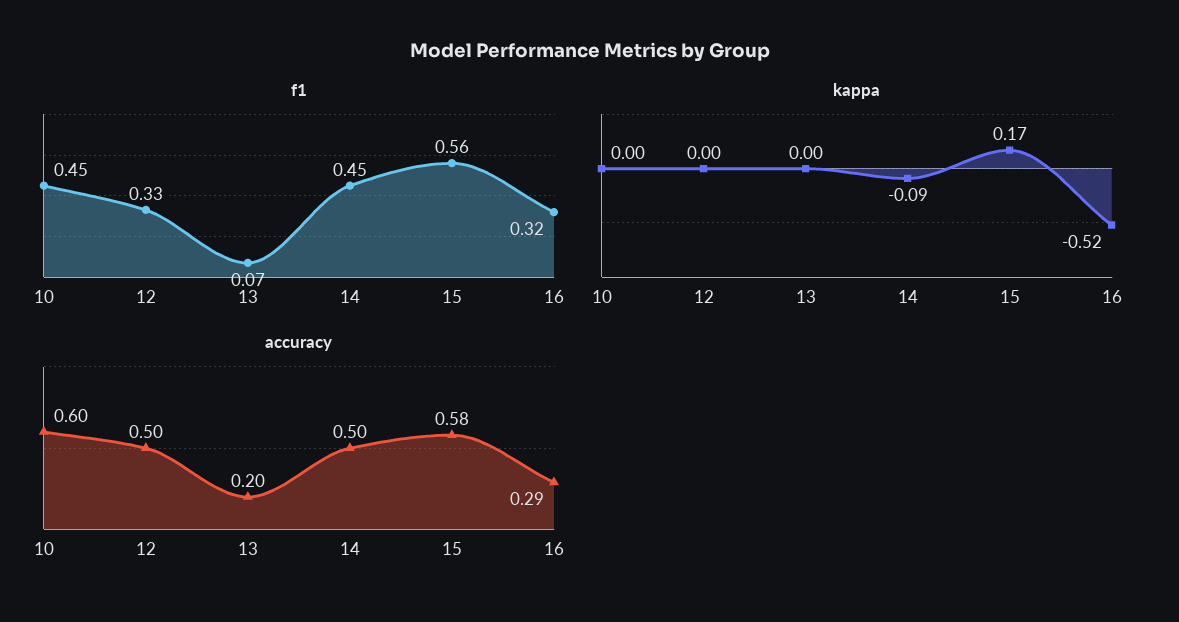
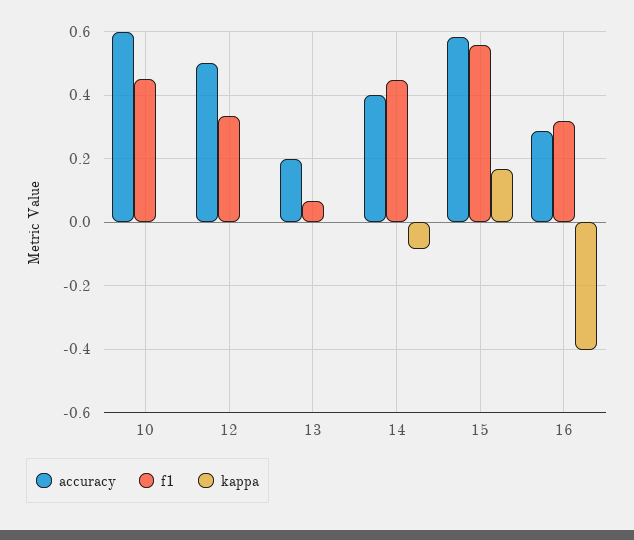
kappa, 16: -0.52 -> -0.4
accuracy, 14: 0.5 -> 0.4

